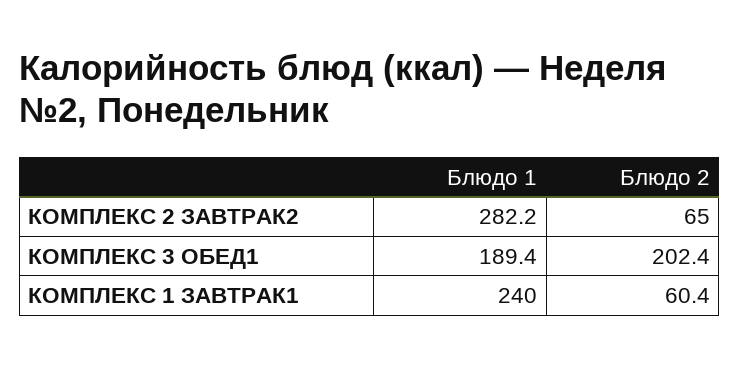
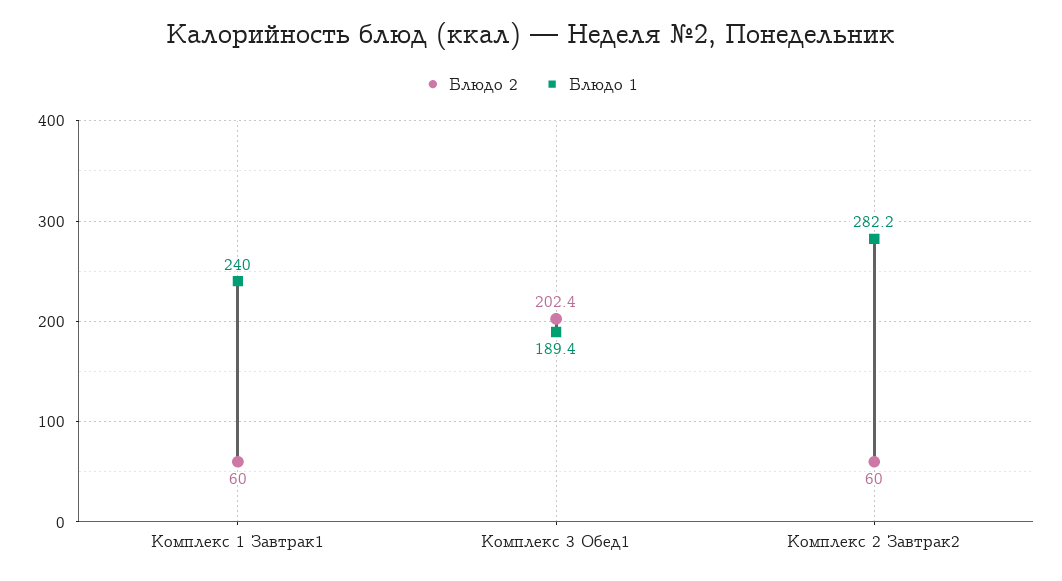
Блюдо 2, КОМПЛЕКС 2 ЗАВТРАК2: 65 -> 60
Блюдо 2, КОМПЛЕКС 1 ЗАВТРАК1: 60.4 -> 60

